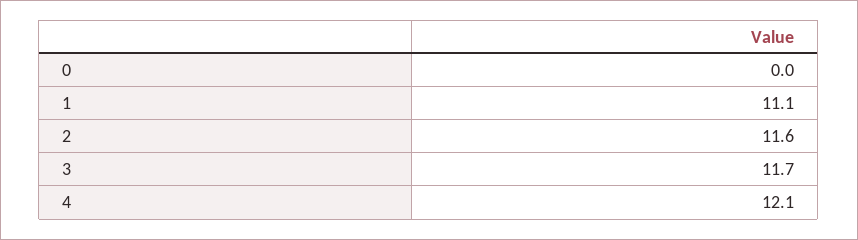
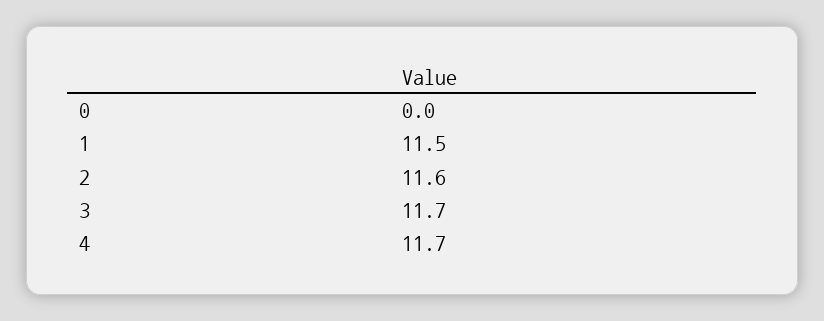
1: 11.1 -> 11.5
4: 12.1 -> 11.7

